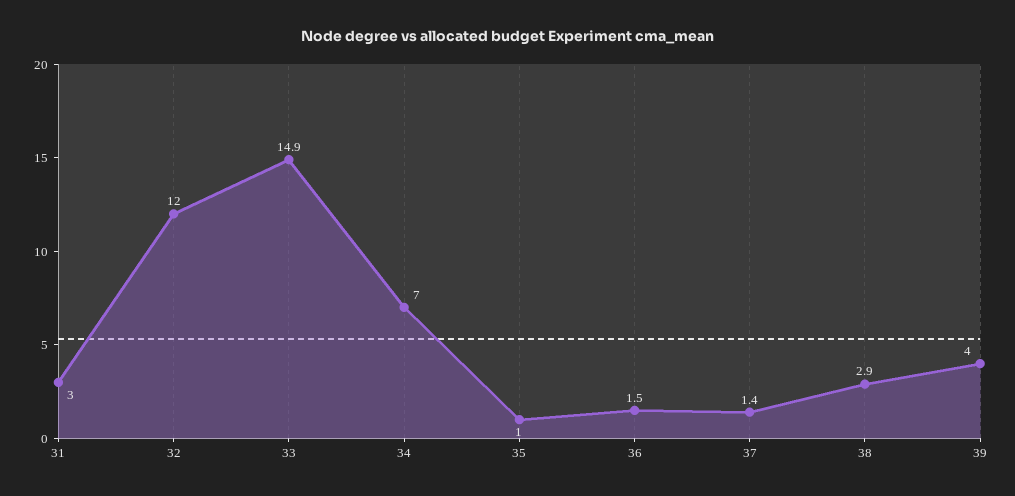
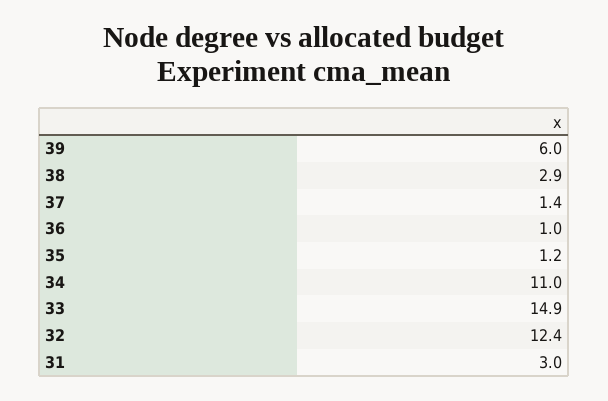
32: 12 -> 12.4
34: 7 -> 11
35: 1 -> 1.2
36: 1.5 -> 1
39: 4 -> 6

